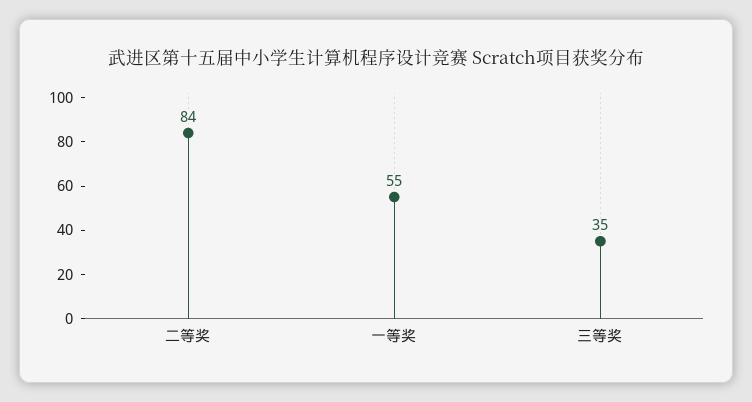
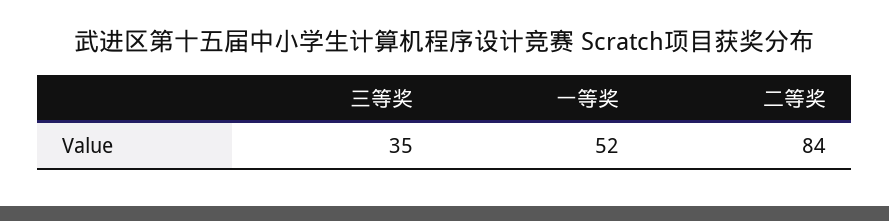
一等奖: 55 -> 52

